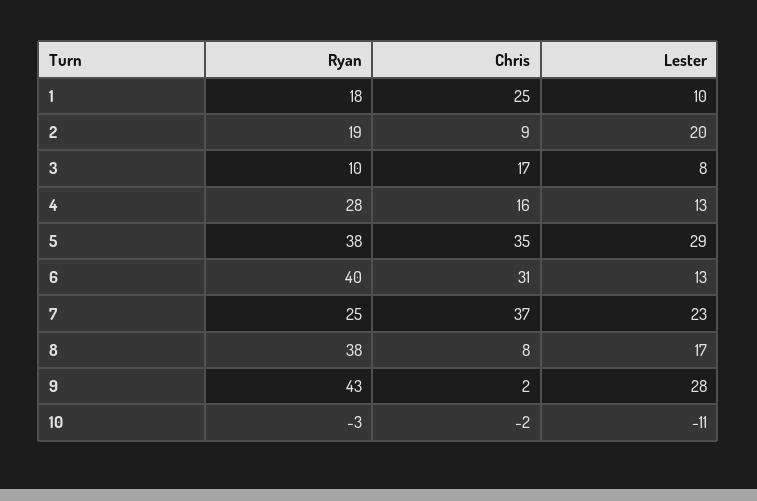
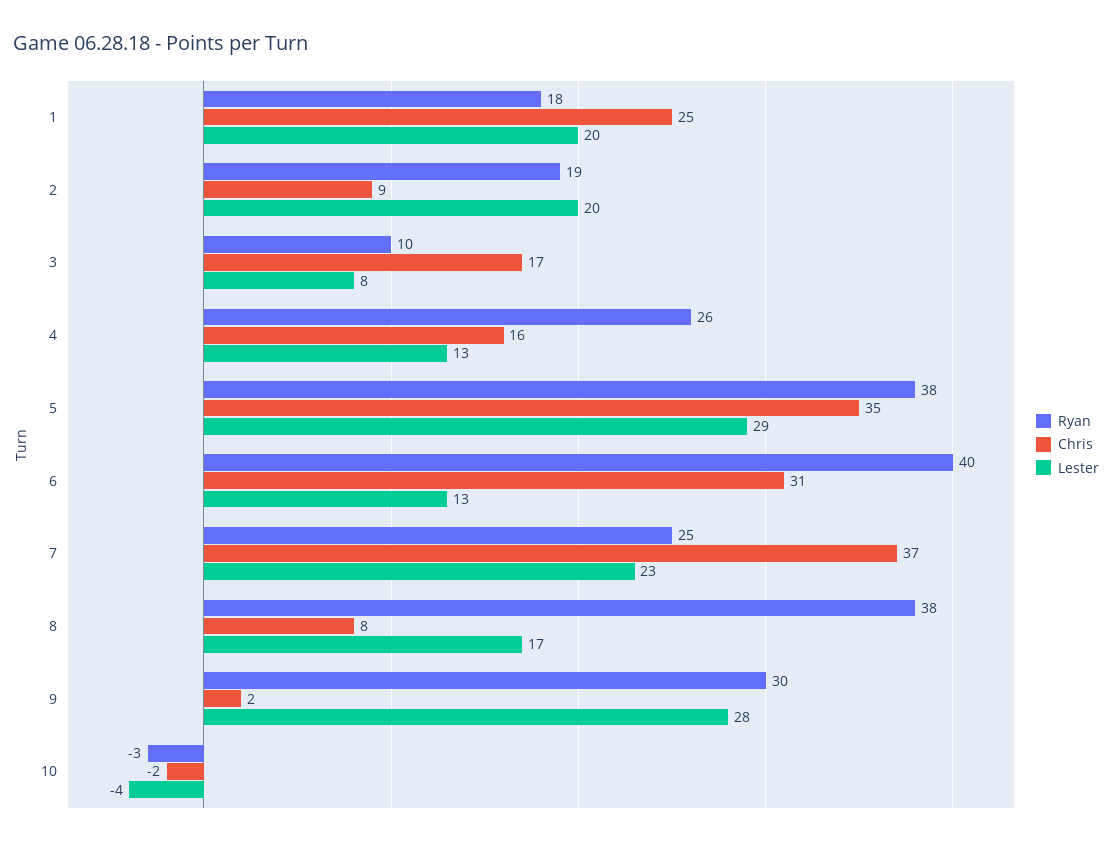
Lester, 1: 10 -> 20
Ryan, 4: 28 -> 26
Ryan, 9: 43 -> 30
Lester, 10: -11 -> -4

